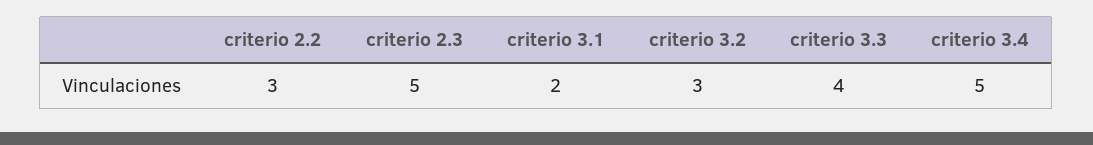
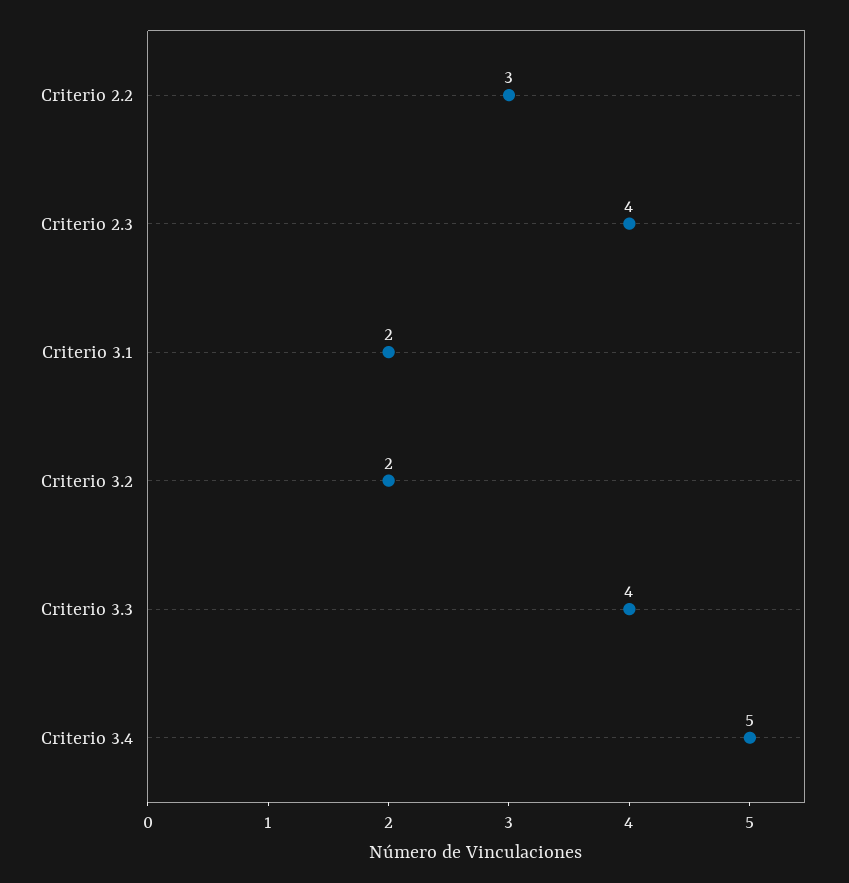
criterio 2.3: 5 -> 4
criterio 3.2: 3 -> 2

